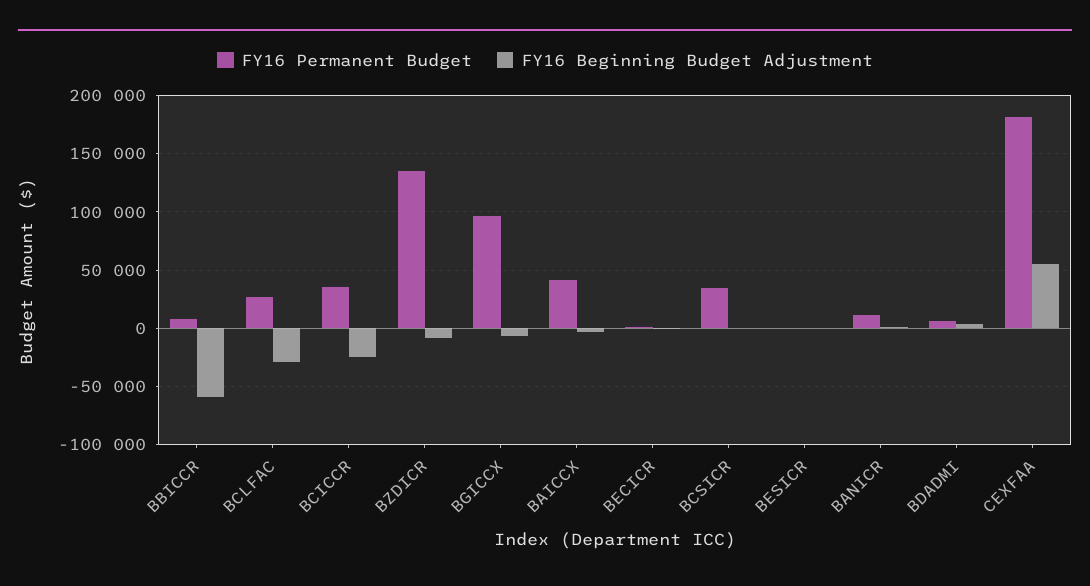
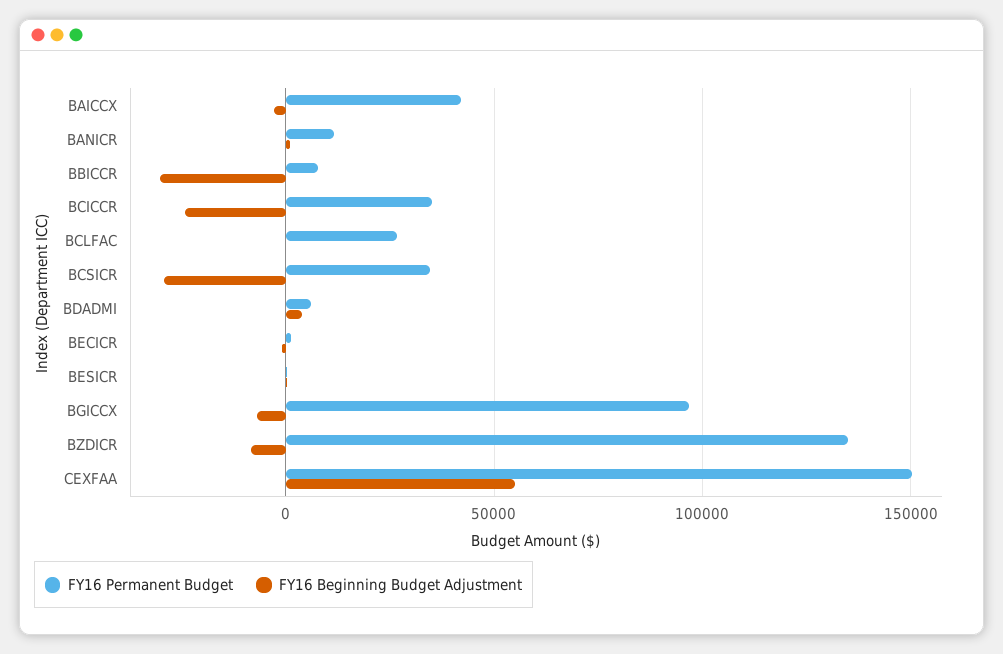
FY16 Beginning Budget Adjustment, BBICCR: -60000 -> -30000
FY16 Beginning Budget Adjustment, BCLFAC: -30000 -> 0
FY16 Beginning Budget Adjustment, BCSICR: 0 -> -30000
FY16 Permanent Budget, CEXFAA: 180000 -> 150000

